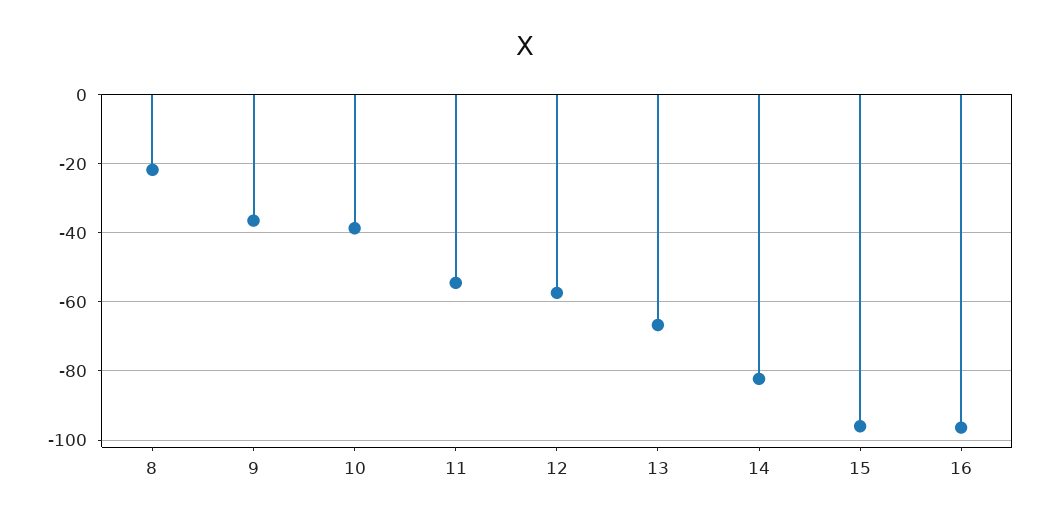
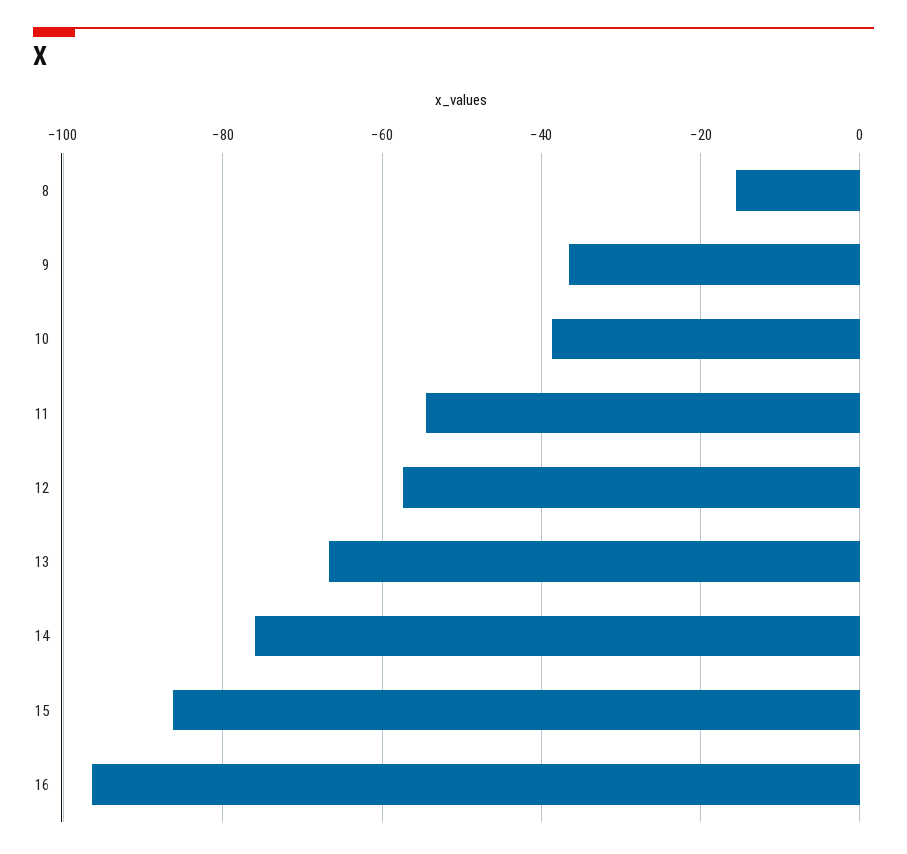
8: -22 -> -16
14: -82 -> -76
15: -96 -> -86

